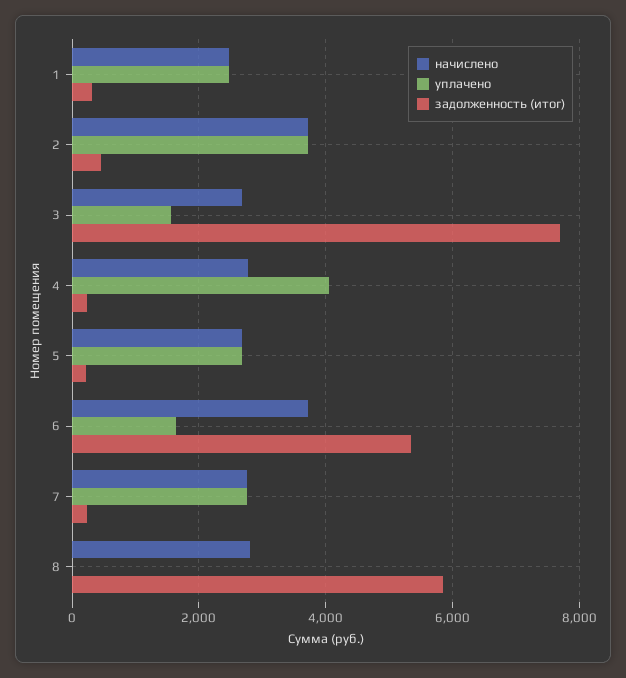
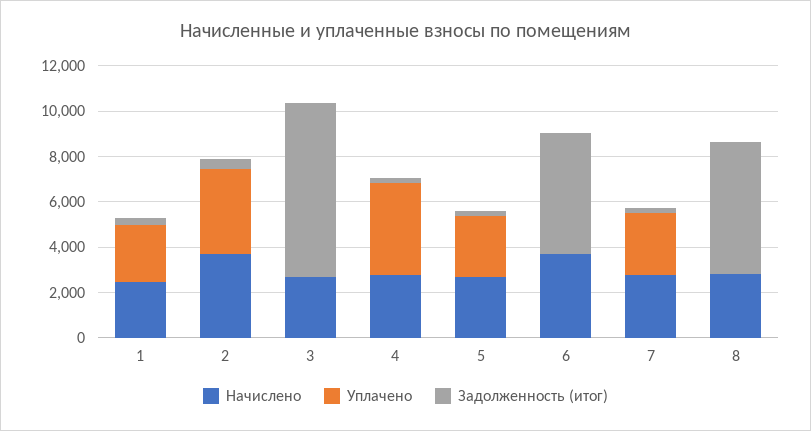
уплачено, 3: 1600 -> 0
уплачено, 6: 1600 -> 0

